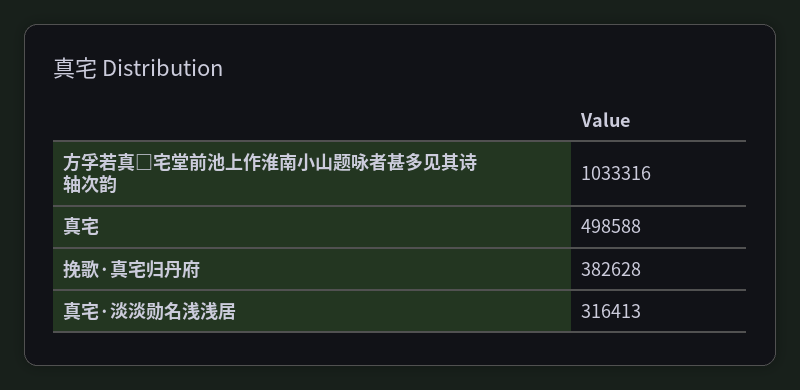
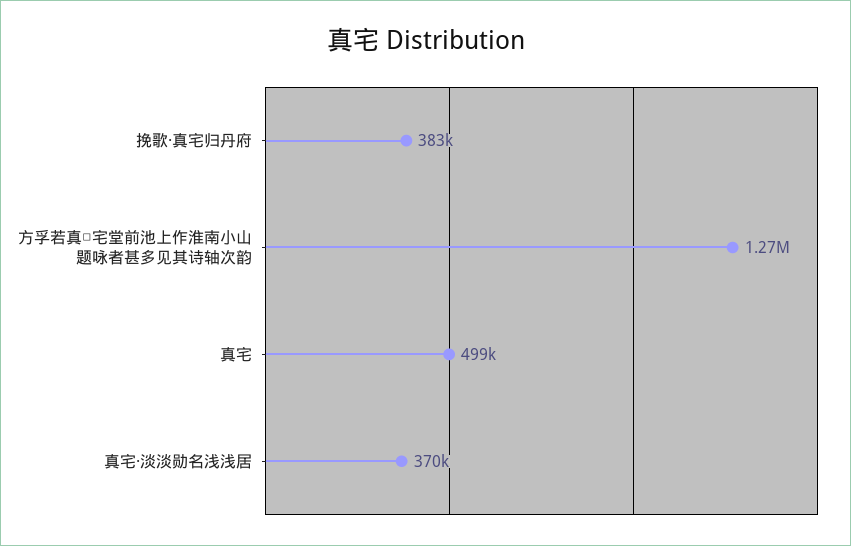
方孚若真□宅堂前池上作淮南小山题咏者甚多见其诗轴次韵: 1033316 -> 1270000
真宅·淡淡勋名浅浅居: 316413 -> 370000

